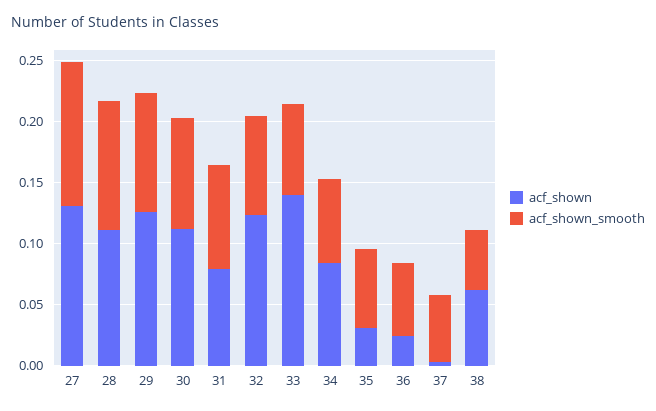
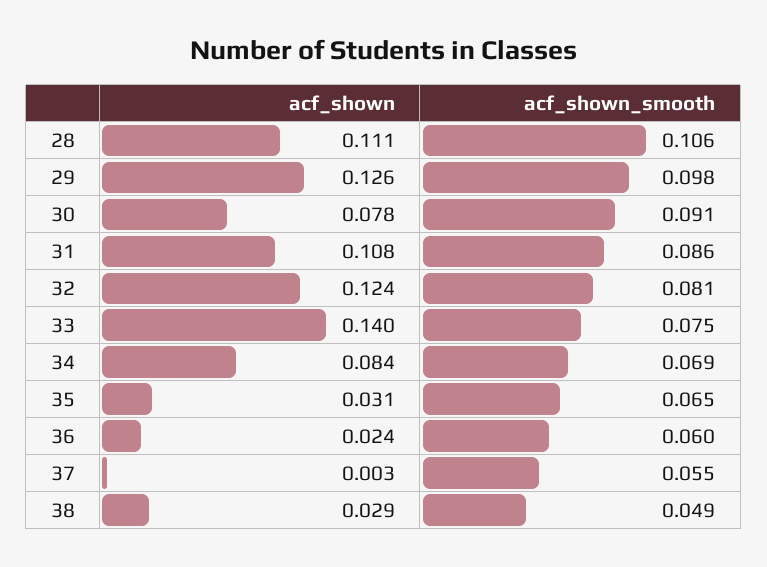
acf_shown, 27: 0.13 -> none
acf_shown_smooth, 27: 0.12 -> none
acf_shown, 30: 0.11 -> 0.078
acf_shown, 31: 0.08 -> 0.108
acf_shown, 38: 0.06 -> 0.029

